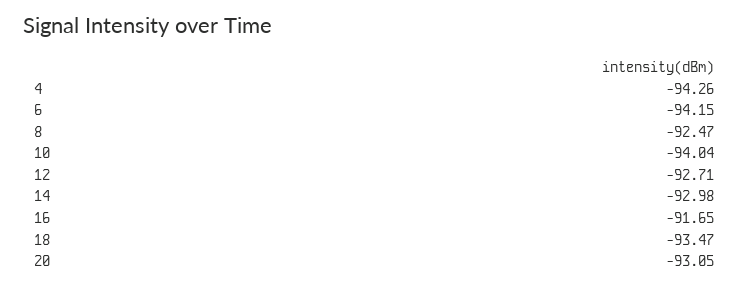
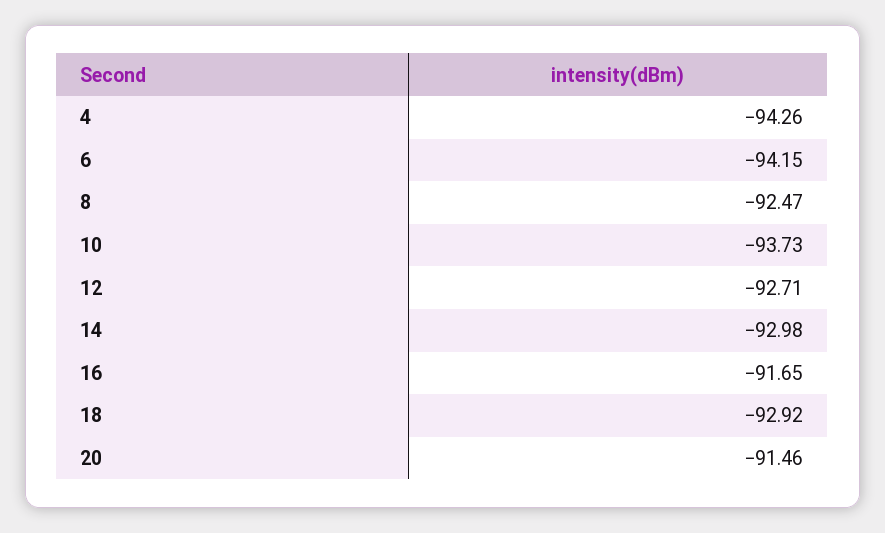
10: -94.04 -> -93.73
18: -93.47 -> -92.92
20: -93.05 -> -91.46

